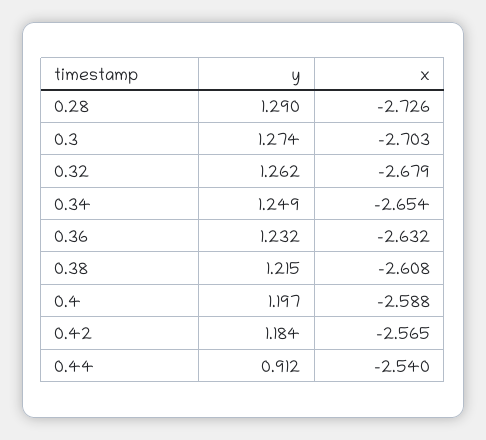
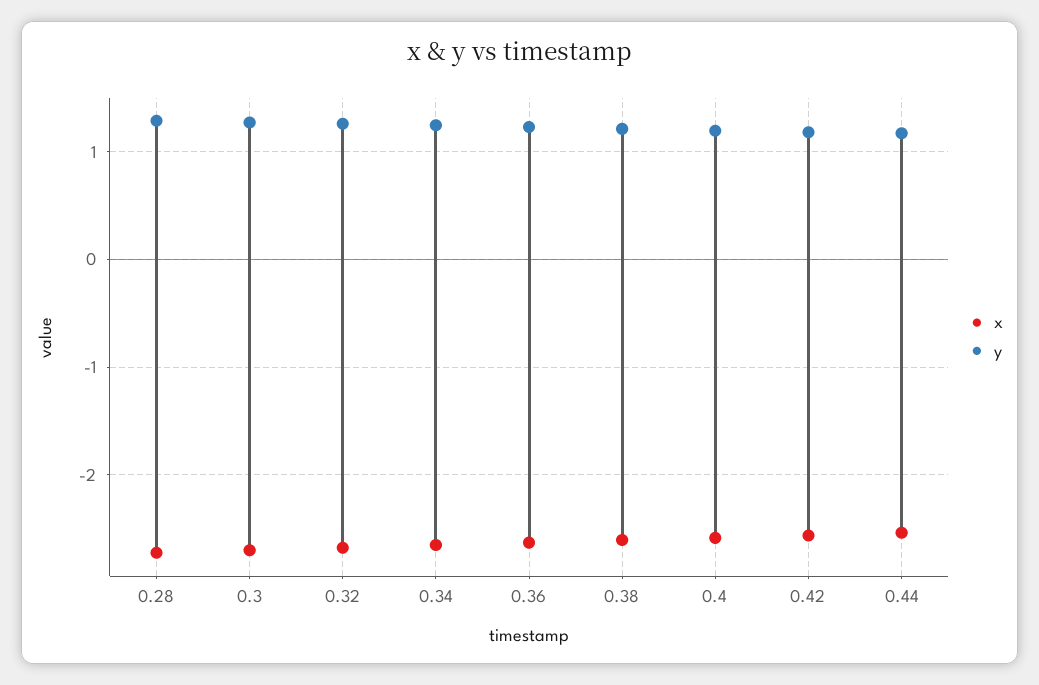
y, 0.44: 0.912 -> 1.2

